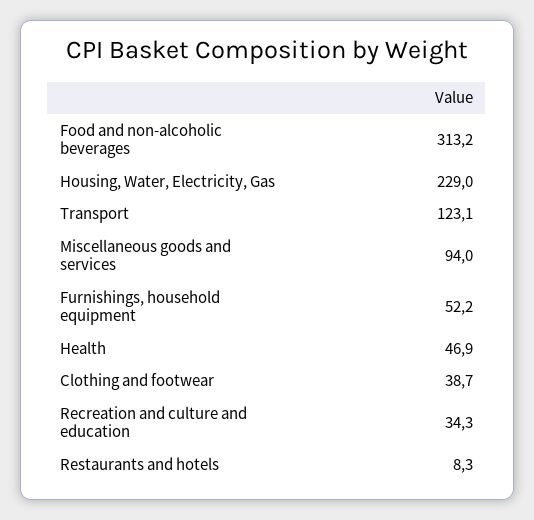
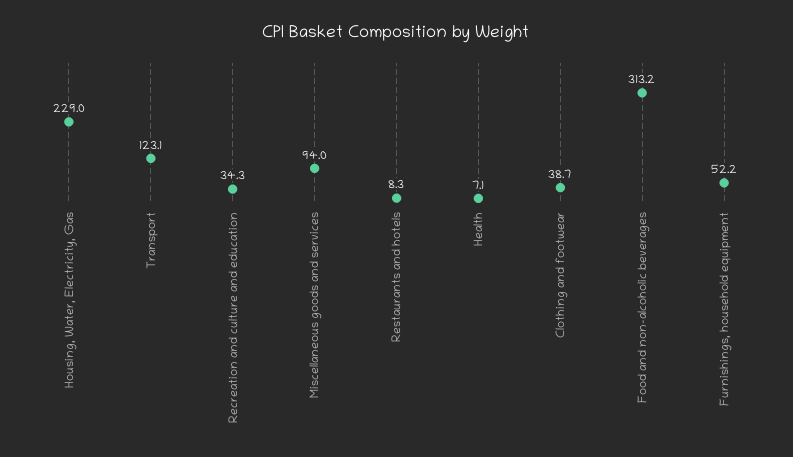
Health: 46.9 -> 7.1

